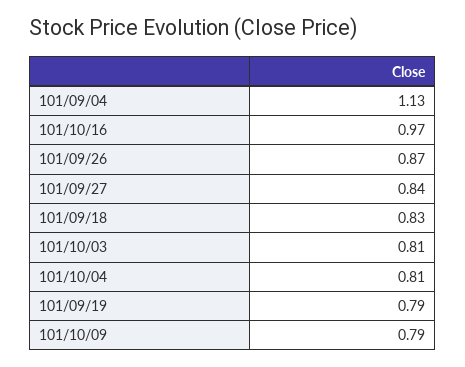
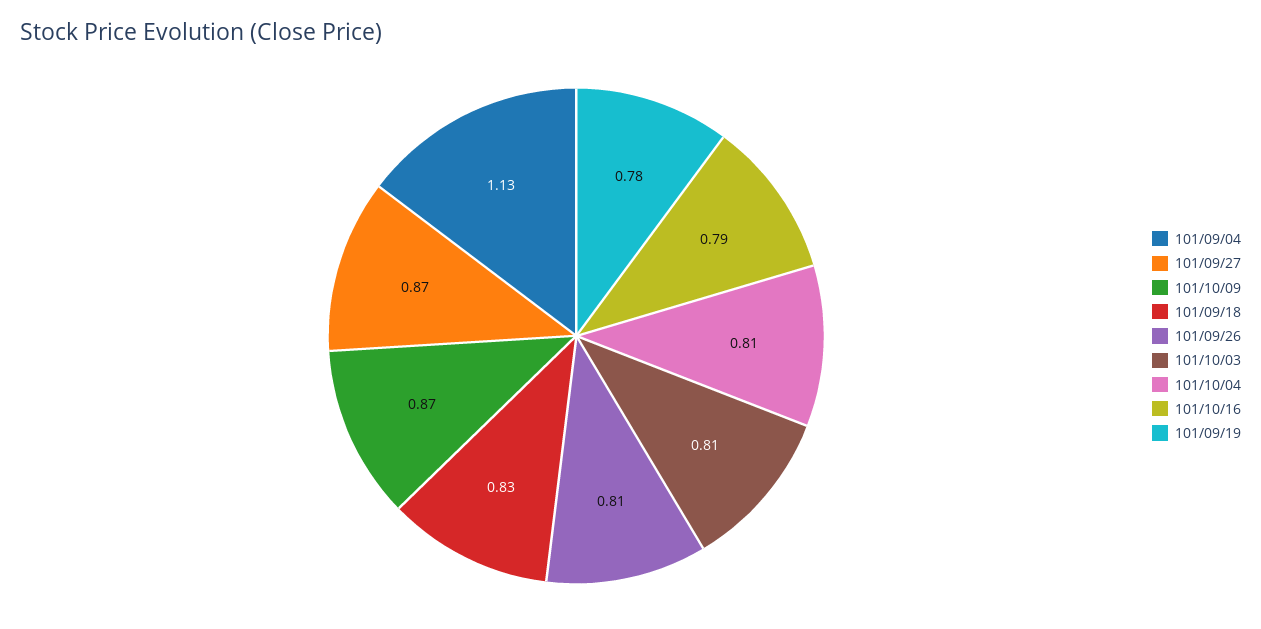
101/10/16: 0.97 -> 0.79
101/09/26: 0.87 -> 0.81
101/09/27: 0.84 -> 0.87
101/09/19: 0.79 -> 0.78
101/10/09: 0.79 -> 0.87

